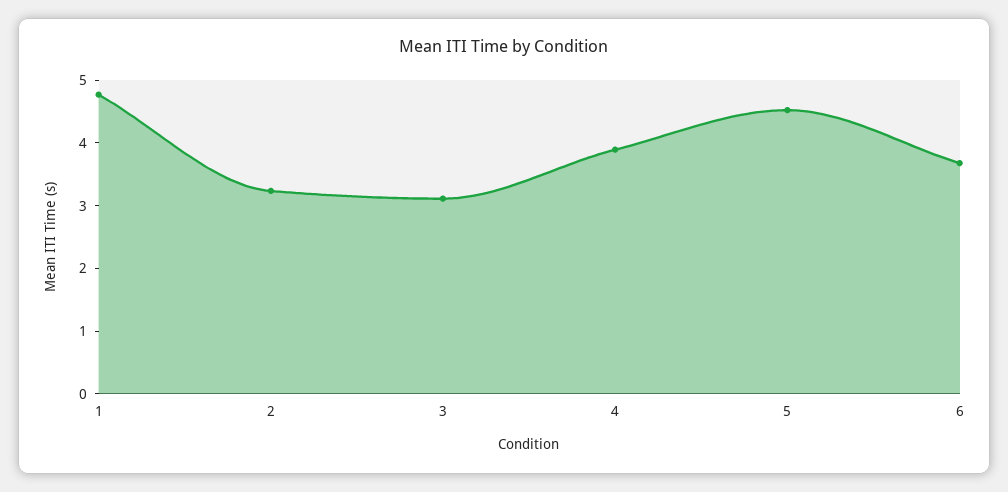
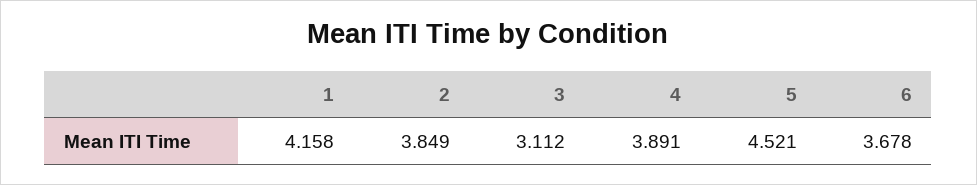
1: 4.8 -> 4.158
2: 3.2 -> 3.849

